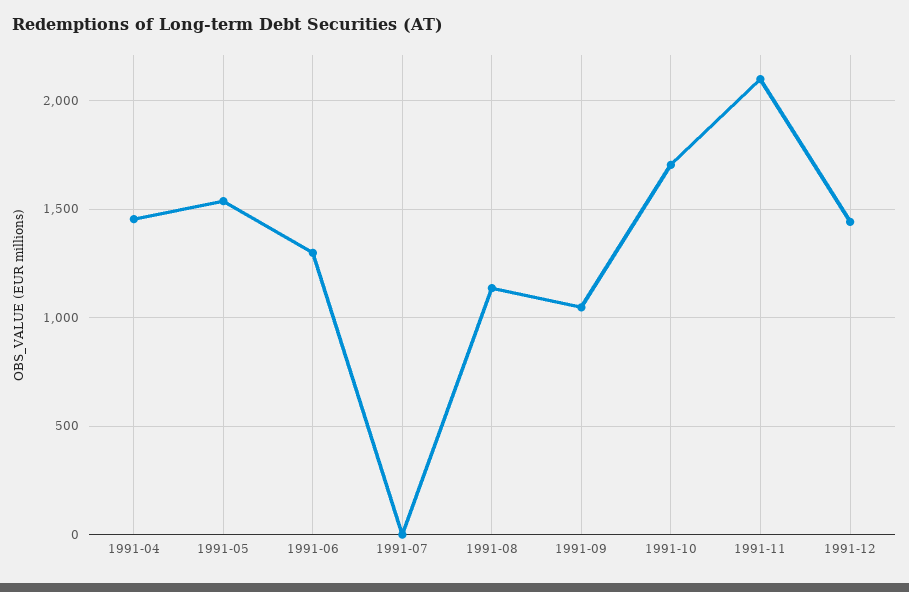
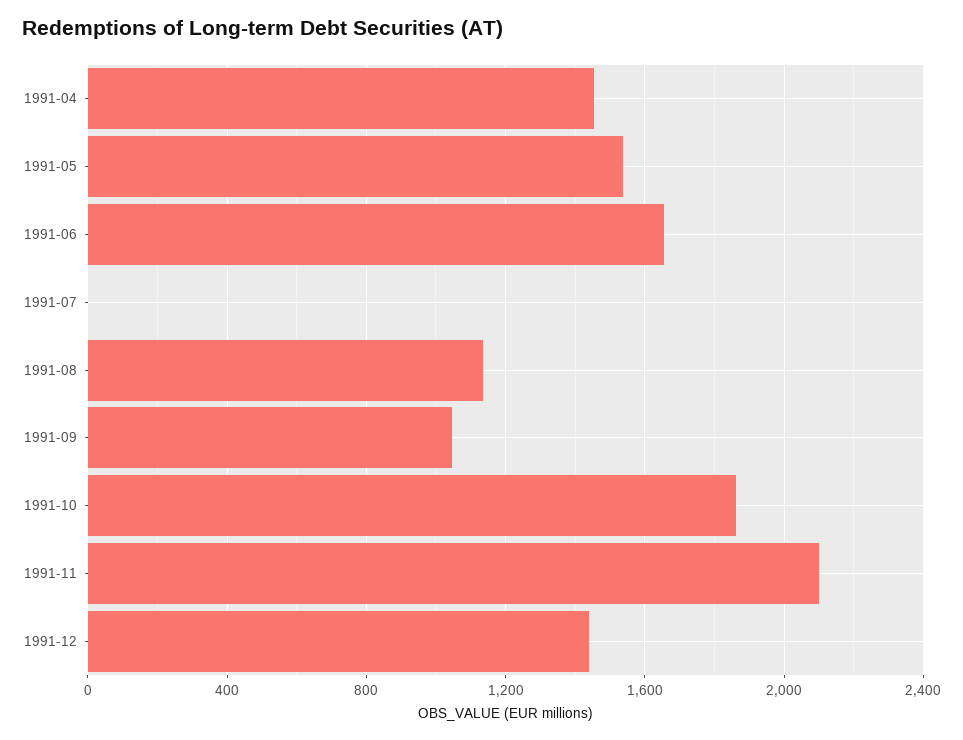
1991-06: 1300 -> 1650
1991-10: 1700 -> 1850

